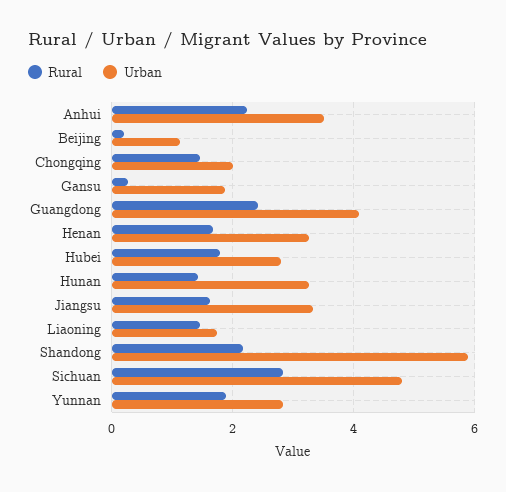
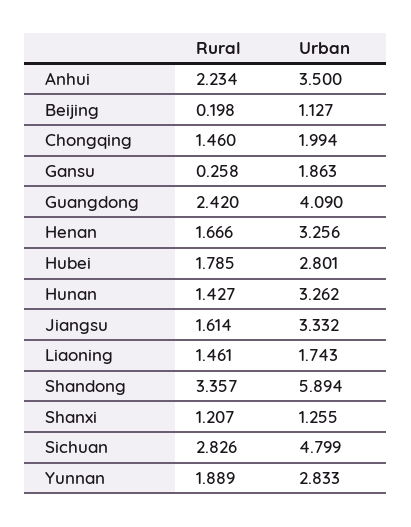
Rural, Shandong: 2.2 -> 3.357
Rural, Shanxi: none -> 1.207
Urban, Shanxi: none -> 1.255

